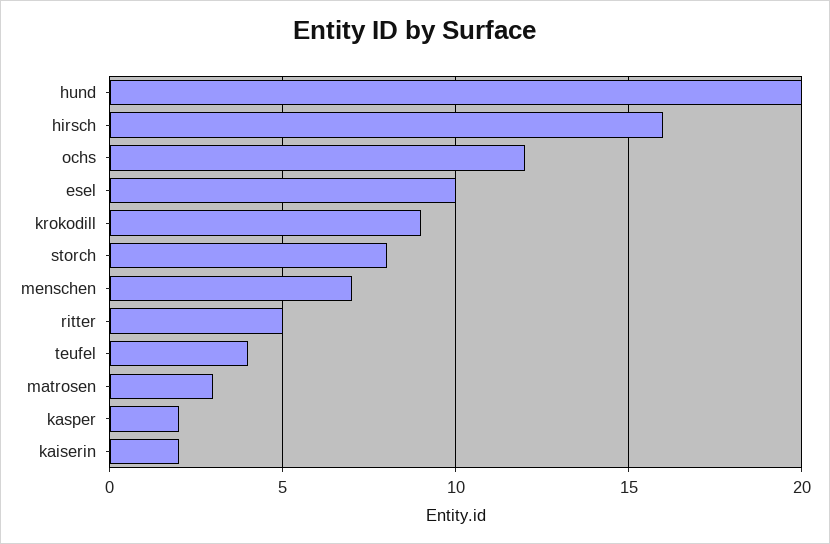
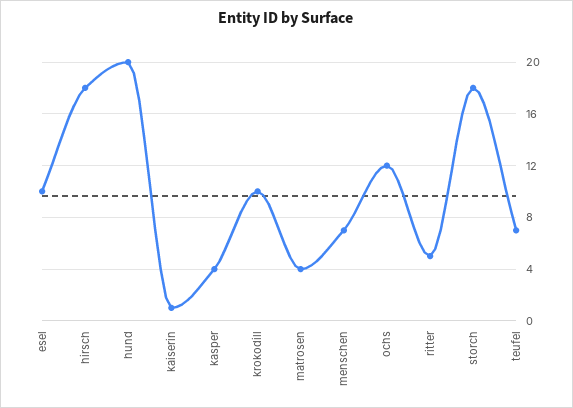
hirsch: 16 -> 18
krokodill: 9 -> 10
storch: 8 -> 18
teufel: 4 -> 7
matrosen: 3 -> 4
kasper: 2 -> 4
kaiserin: 2 -> 1

